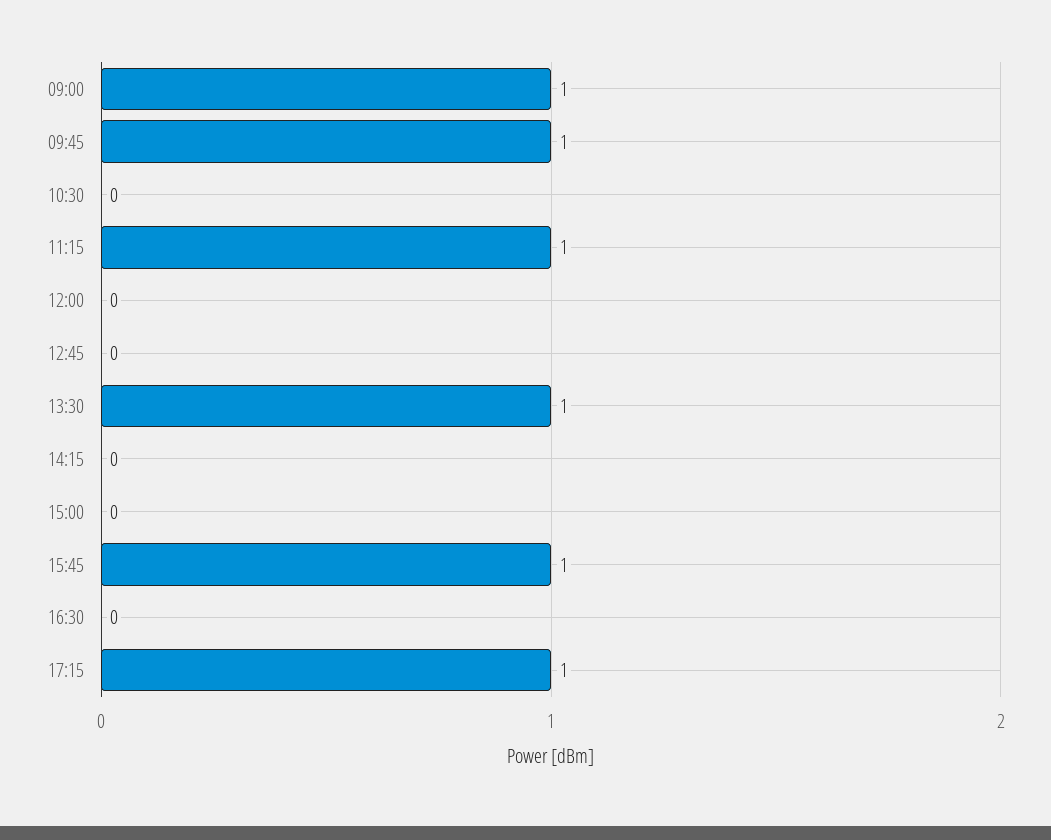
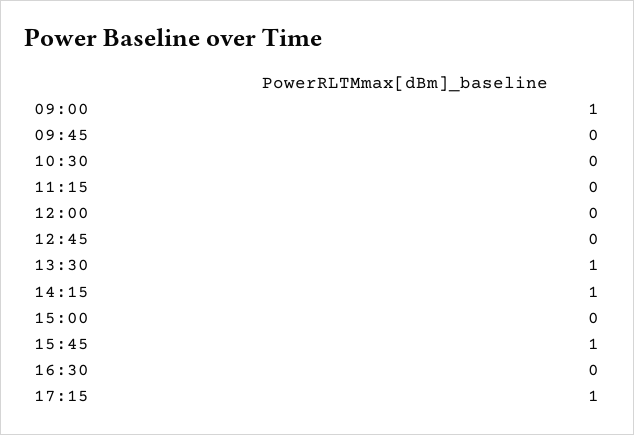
09:45: 1 -> 0
11:15: 1 -> 0
14:15: 0 -> 1

